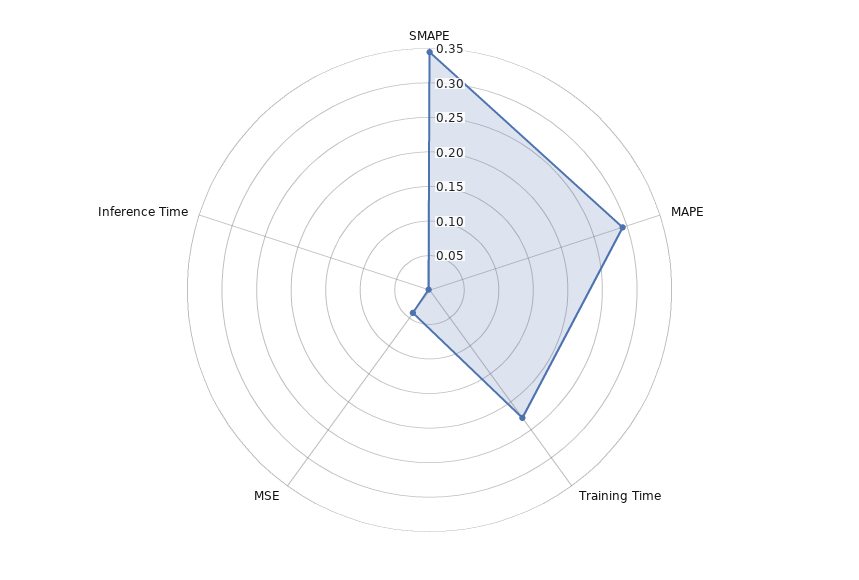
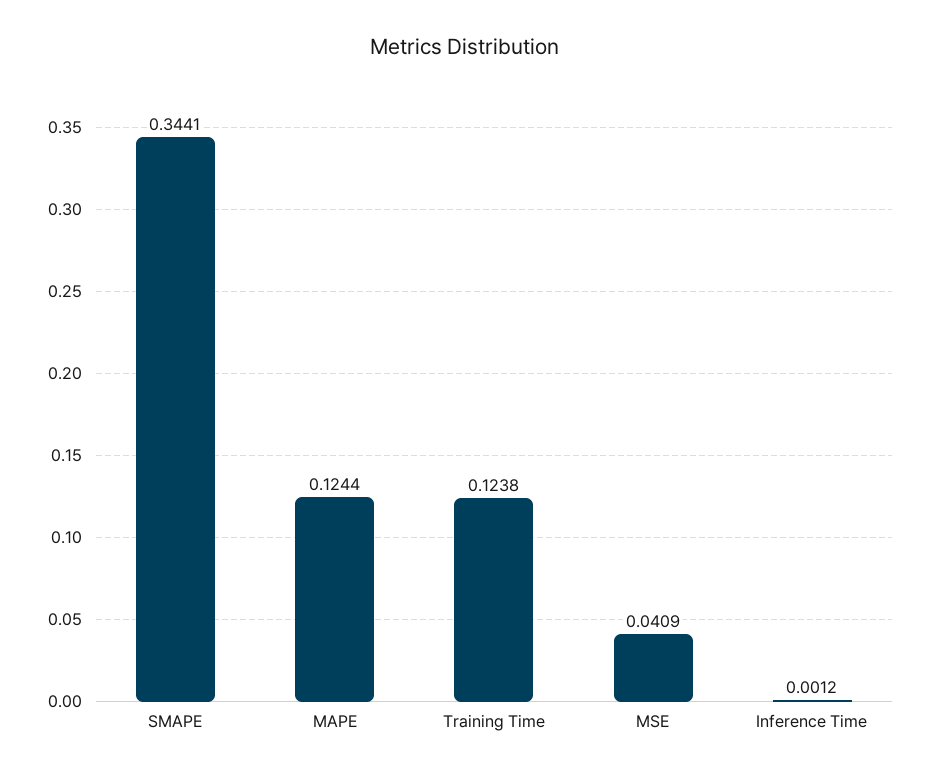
MAPE: 0.3 -> 0.1244
Training Time: 0.225 -> 0.1238

